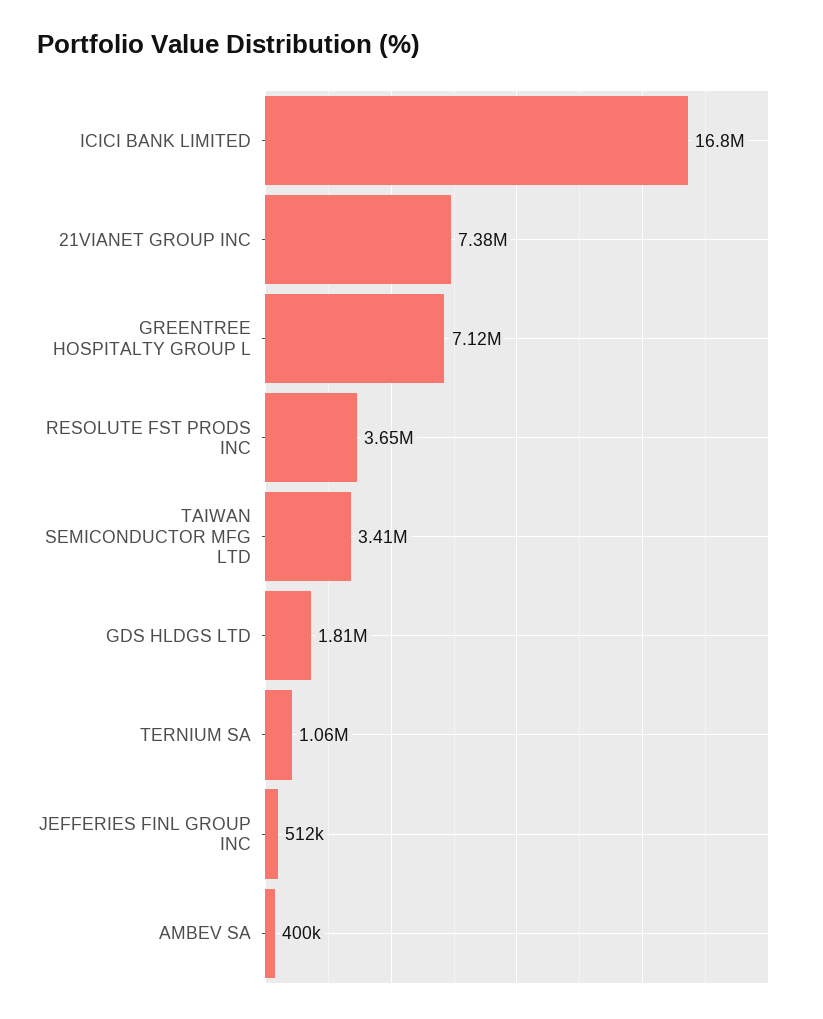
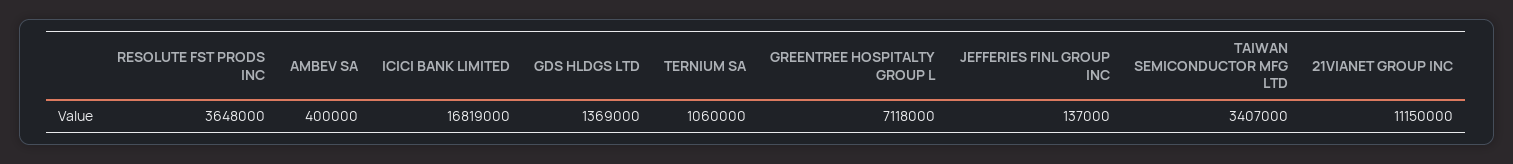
21VIANET GROUP INC: 7380000 -> 11150000
GDS HLDGS LTD: 1810000 -> 1369000
JEFFERIES FINL GROUP INC: 512000 -> 137000

